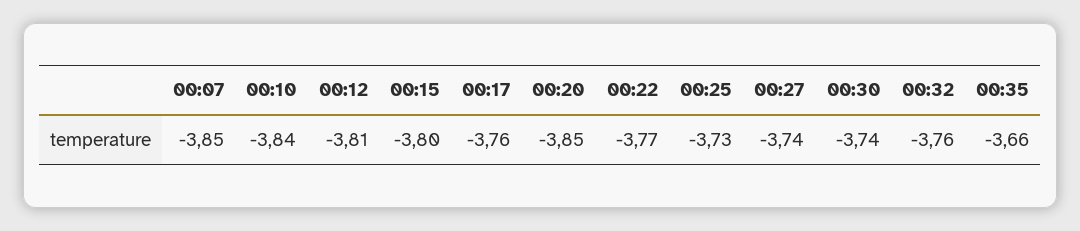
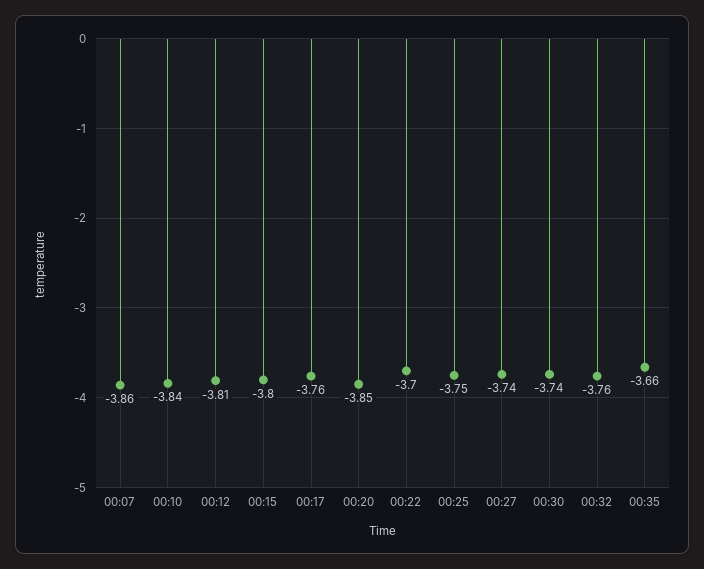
00:07: -3.85 -> -3.86
00:22: -3.77 -> -3.7
00:25: -3.73 -> -3.75

